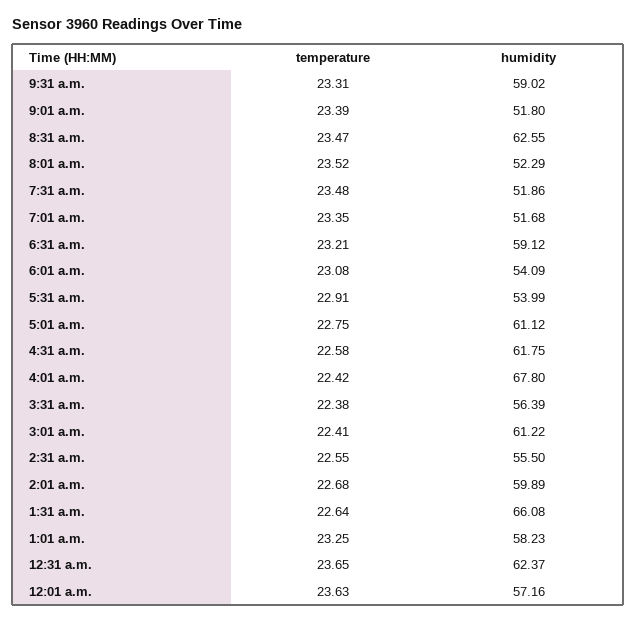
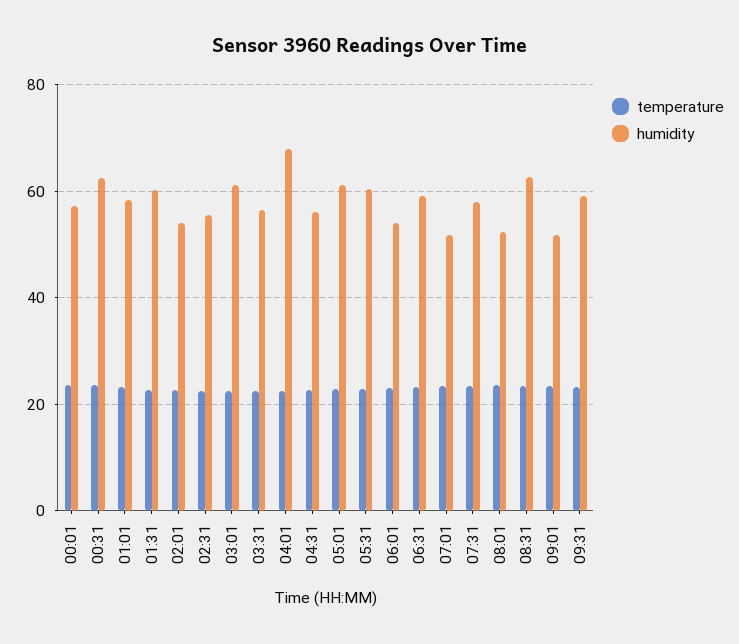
humidity, 7:31 a.m.: 51.86 -> 58
humidity, 5:31 a.m.: 53.99 -> 60
humidity, 4:31 a.m.: 61.75 -> 56
humidity, 2:01 a.m.: 59.89 -> 54
humidity, 1:31 a.m.: 66.08 -> 60

